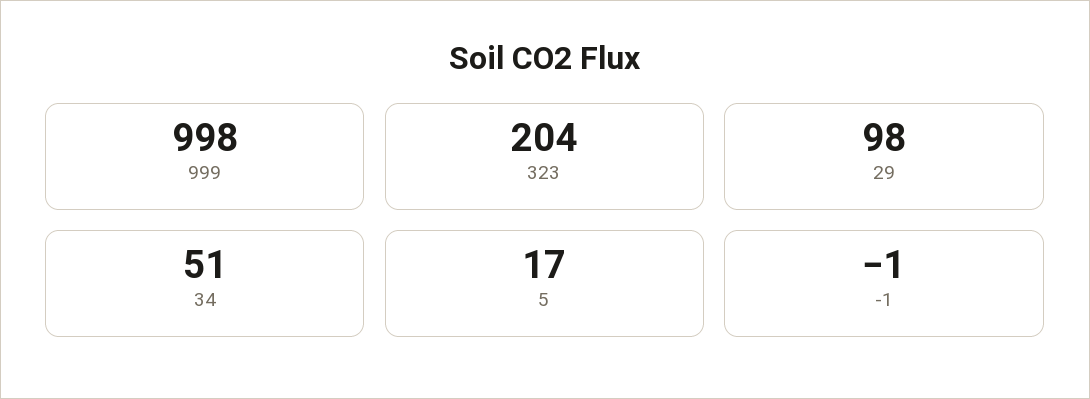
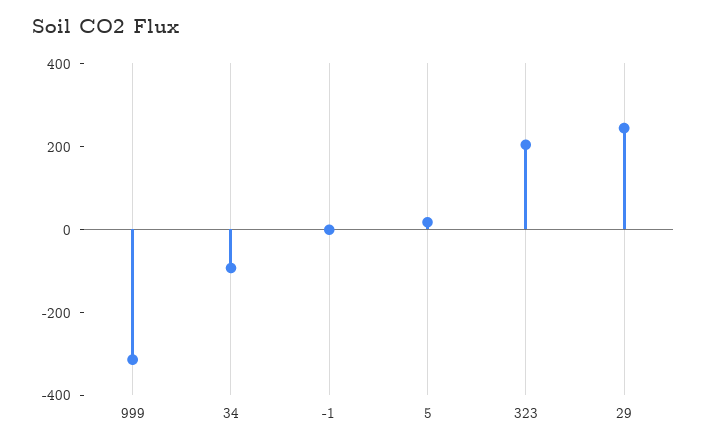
999: 998 -> -300
29: 98 -> 250
34: 51 -> -100

